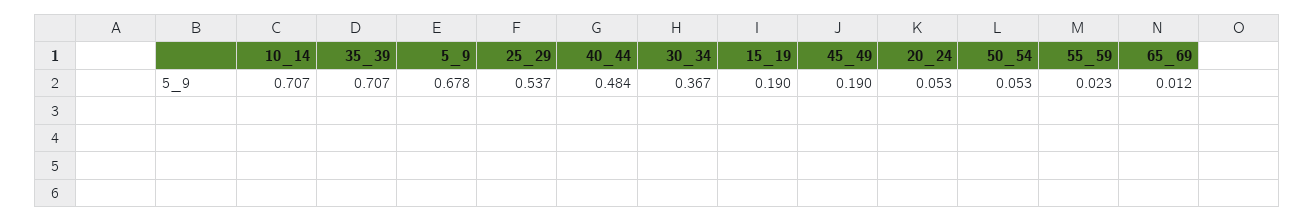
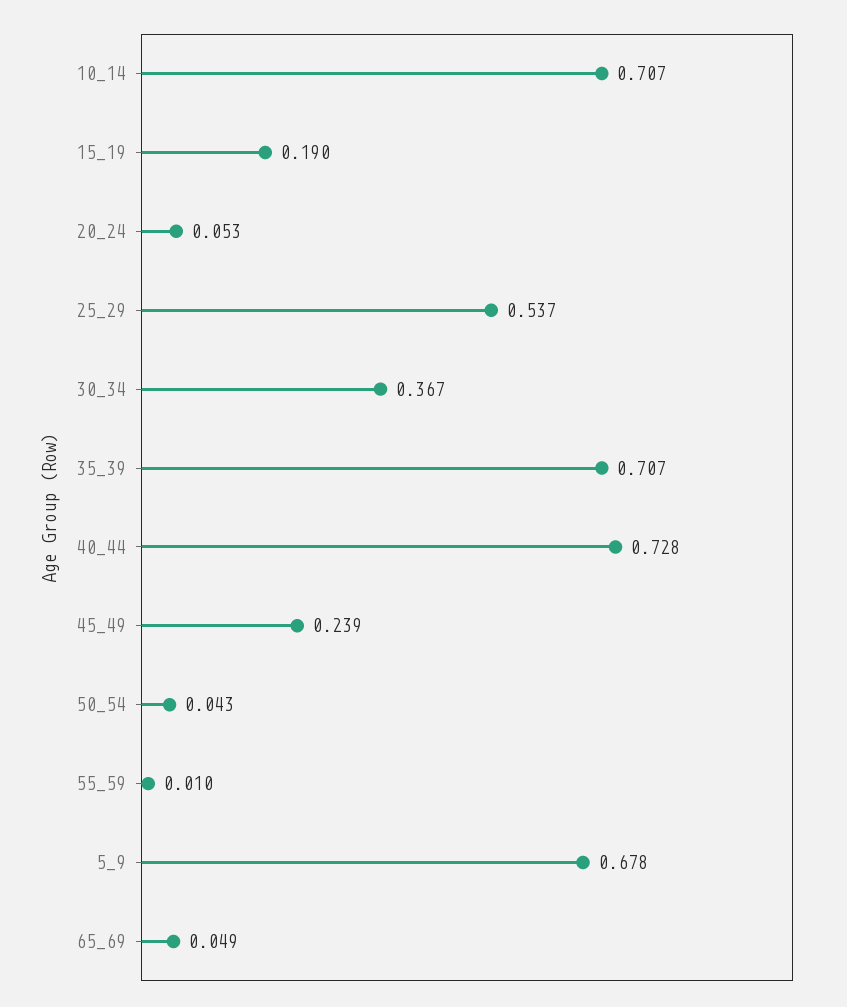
40_44: 0.484 -> 0.728
45_49: 0.19 -> 0.239
50_54: 0.053 -> 0.043
55_59: 0.023 -> 0.01
65_69: 0.012 -> 0.049

